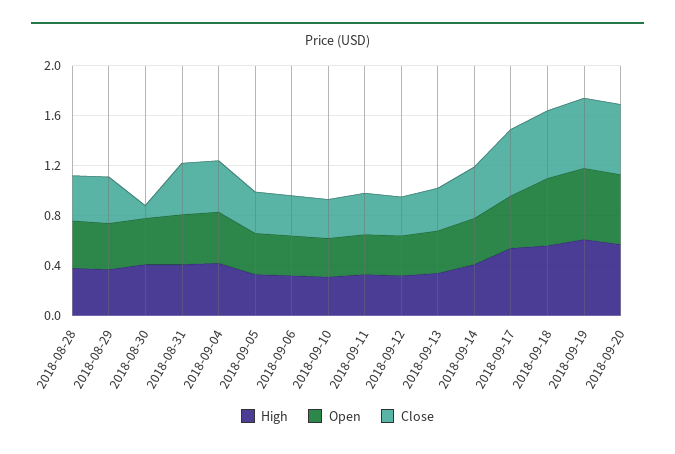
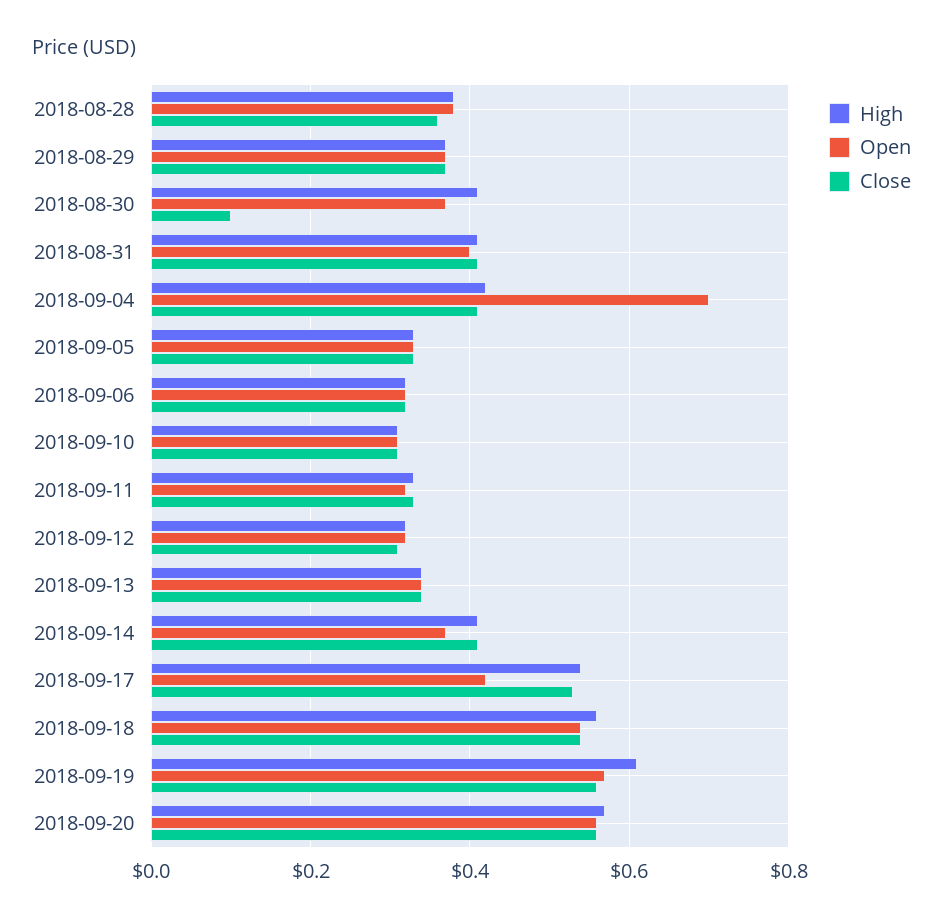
Open, 2018-09-04: 0.4 -> 0.7

